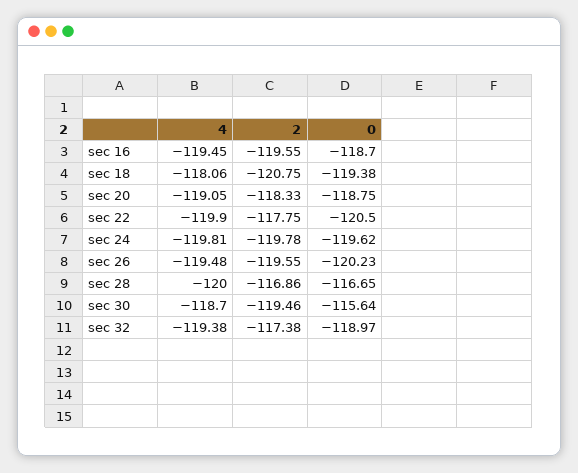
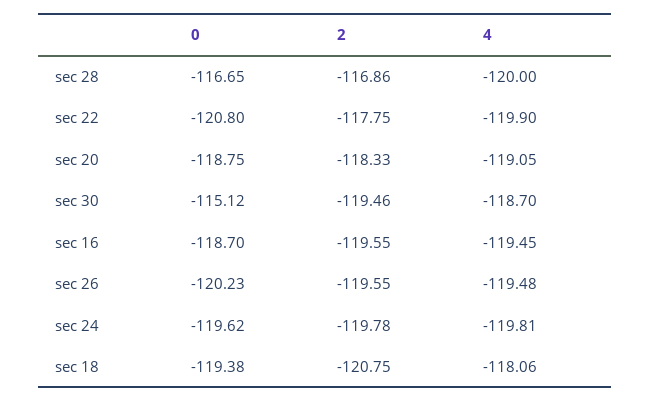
0, sec 22: -120.5 -> -120.8
0, sec 30: -115.64 -> -115.12
4, sec 32: -119.38 -> none
2, sec 32: -117.38 -> none
0, sec 32: -118.97 -> none

